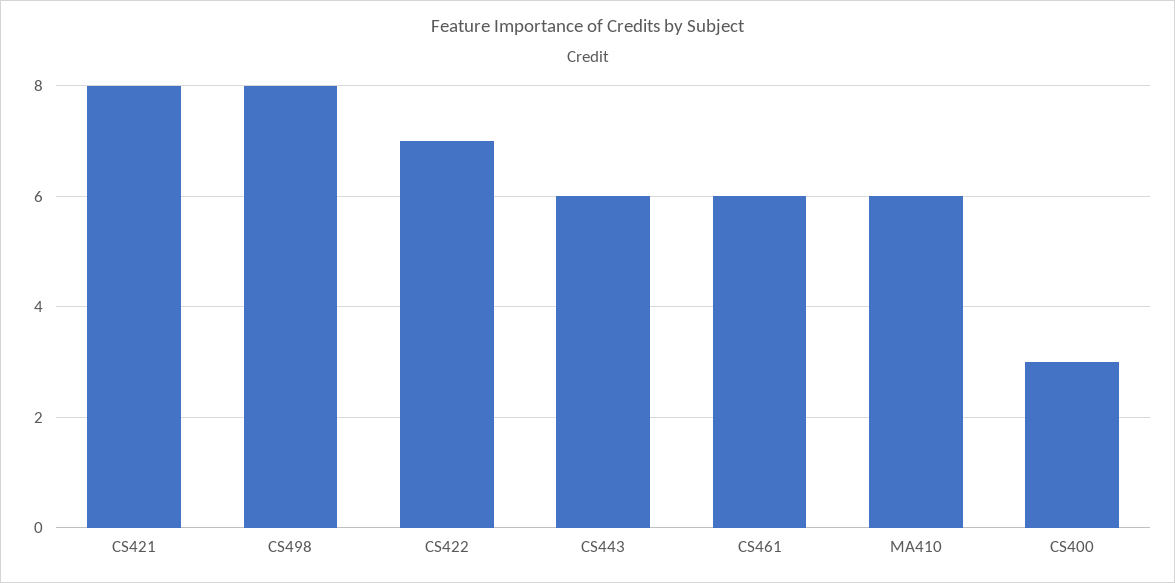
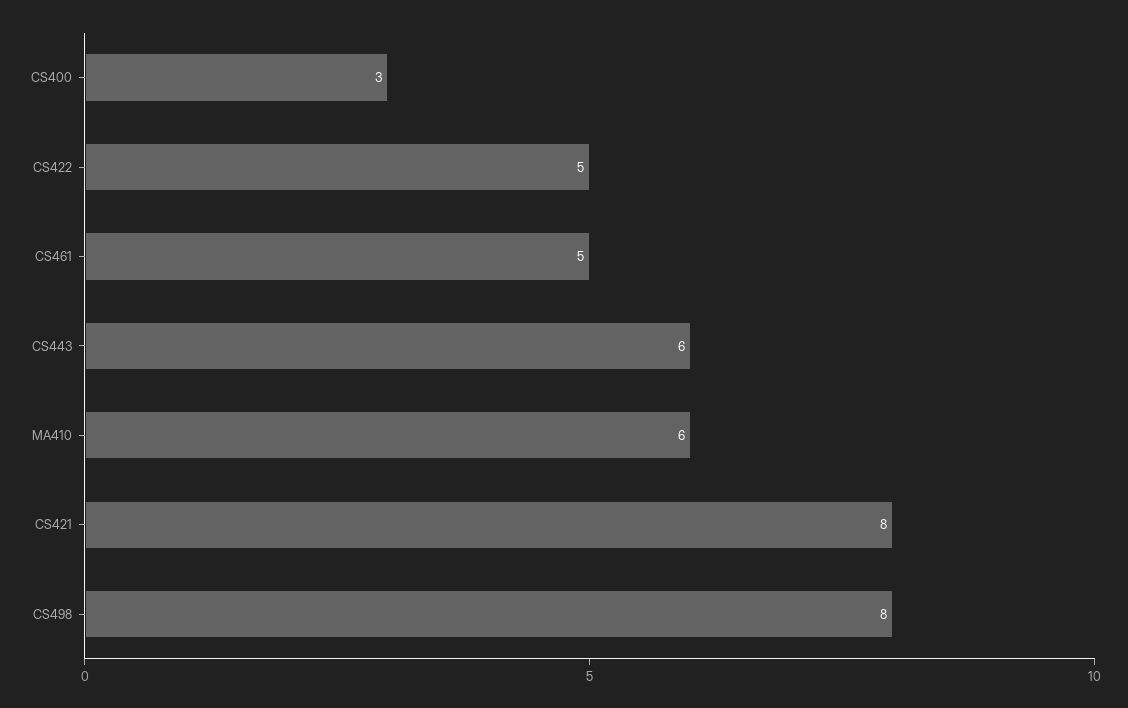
CS422: 7 -> 5
CS461: 6 -> 5

